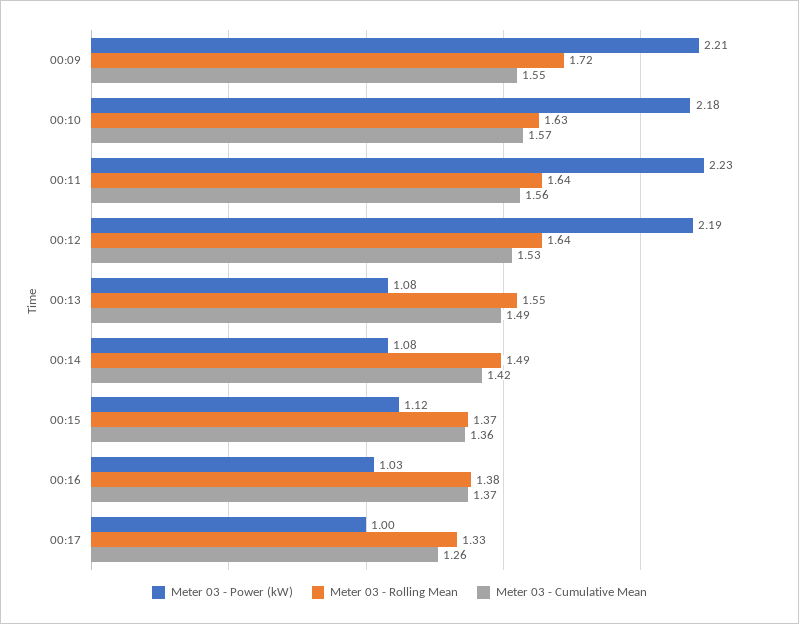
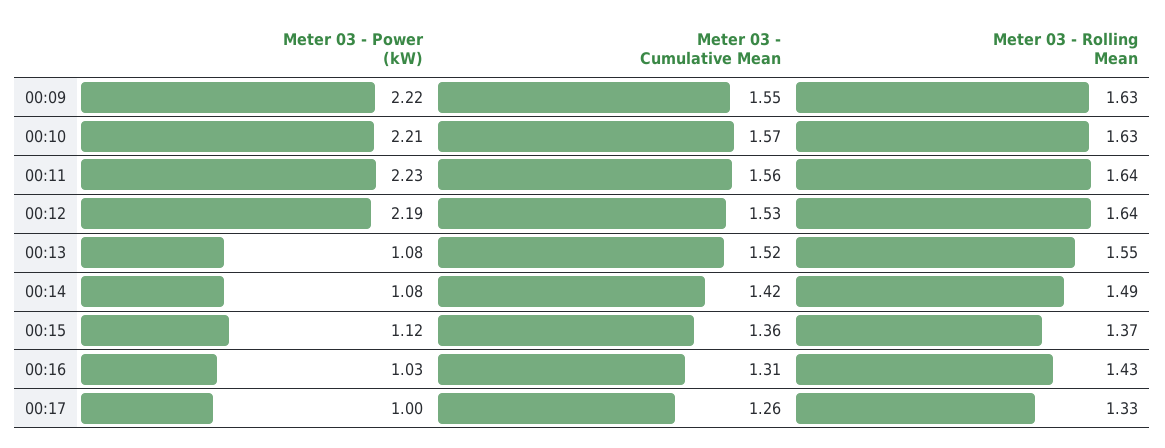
Meter 03 - Power (kW), 00:09: 2.21 -> 2.22
Meter 03 - Rolling Mean, 00:09: 1.72 -> 1.63
Meter 03 - Power (kW), 00:10: 2.18 -> 2.21
Meter 03 - Cumulative Mean, 00:13: 1.49 -> 1.52
Meter 03 - Rolling Mean, 00:16: 1.38 -> 1.43
Meter 03 - Cumulative Mean, 00:16: 1.37 -> 1.31

